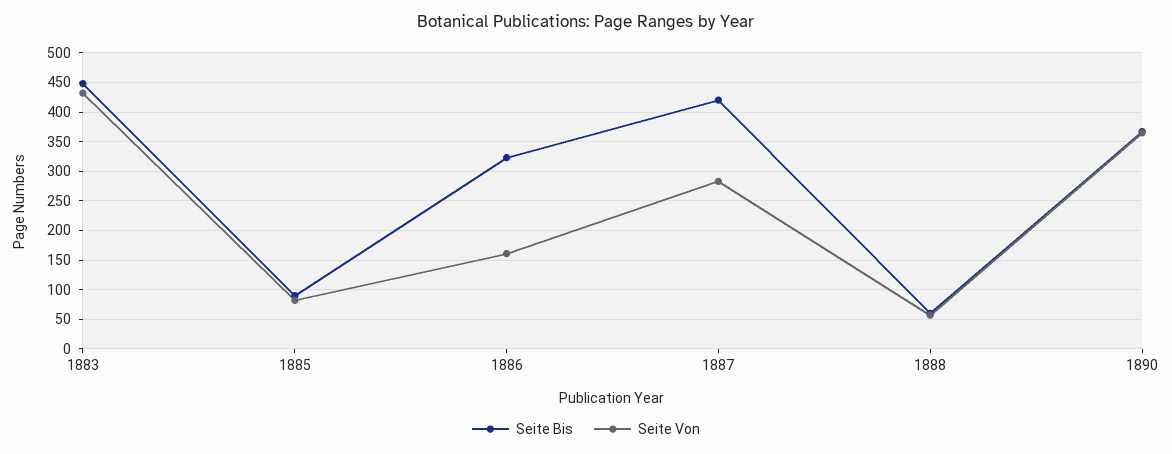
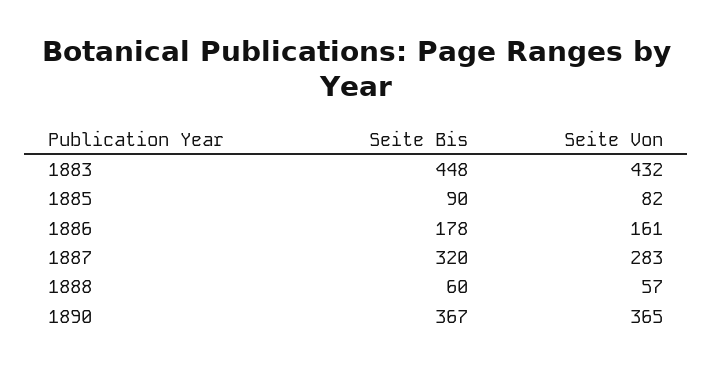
Seite Bis, 1886: 325 -> 178
Seite Bis, 1887: 425 -> 320

